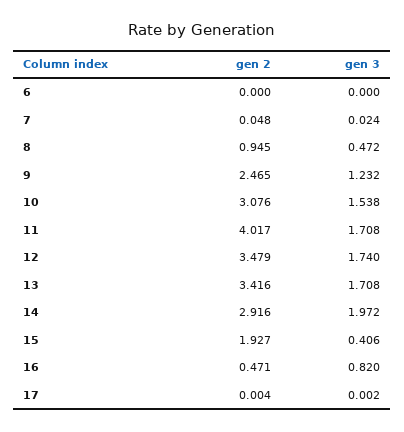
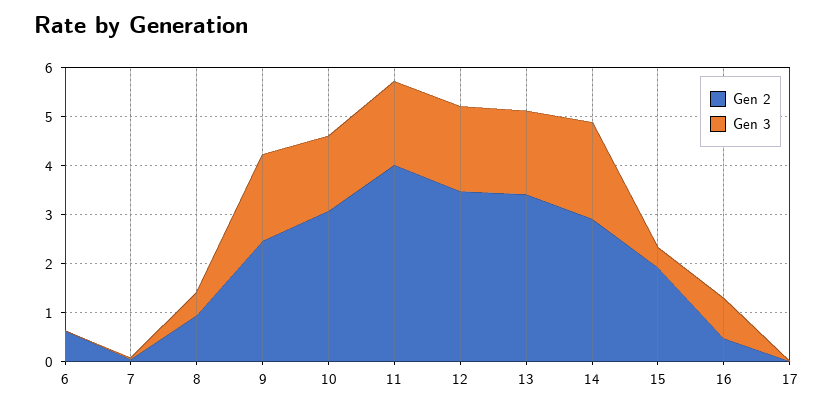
gen 2, 6: 0 -> 0.6
gen 3, 9: 1.232 -> 1.8

